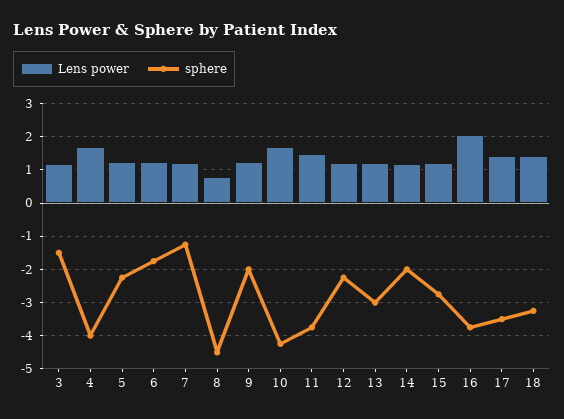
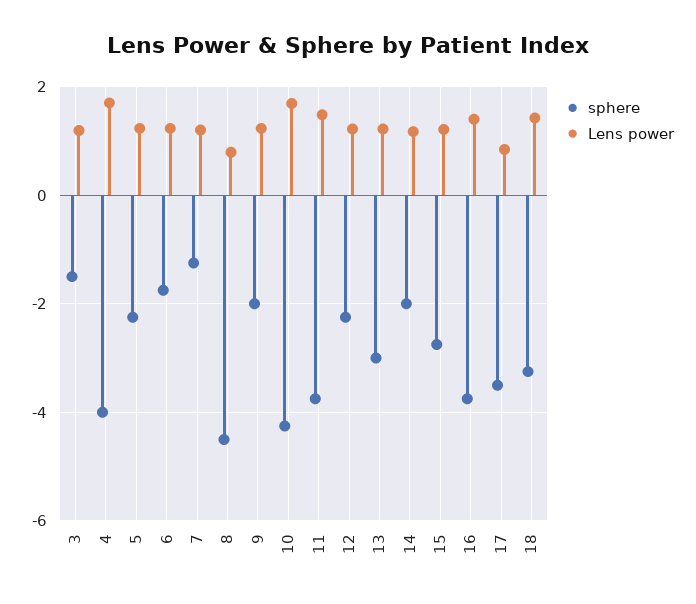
Lens power, 16: 2 -> 1.4
Lens power, 17: 1.4 -> 0.8

